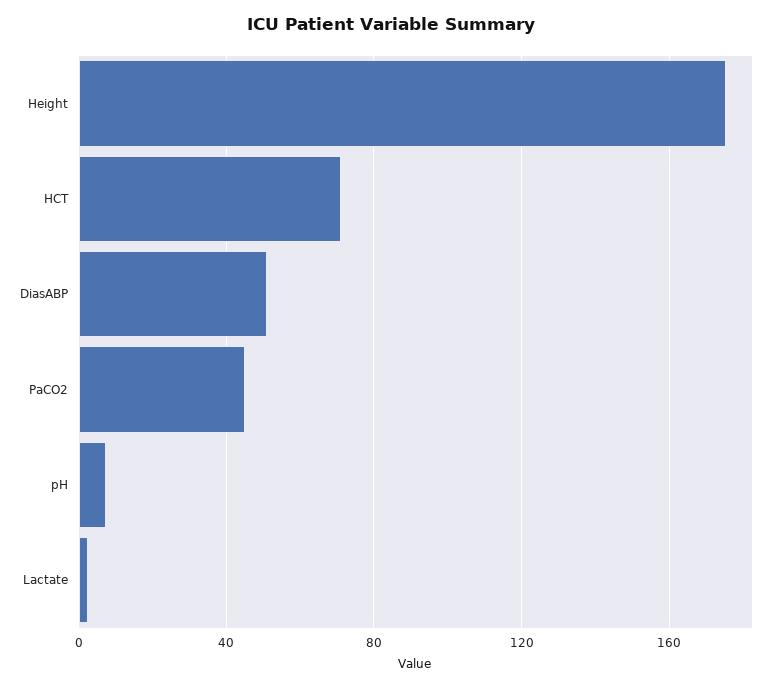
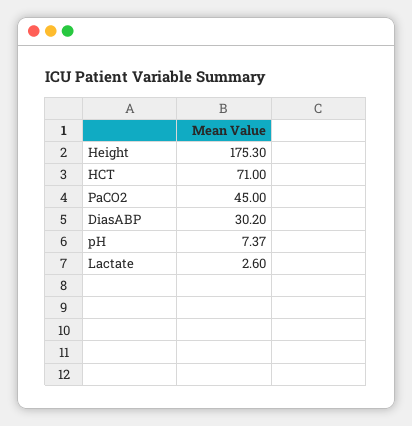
DiasABP: 50 -> 30.2

